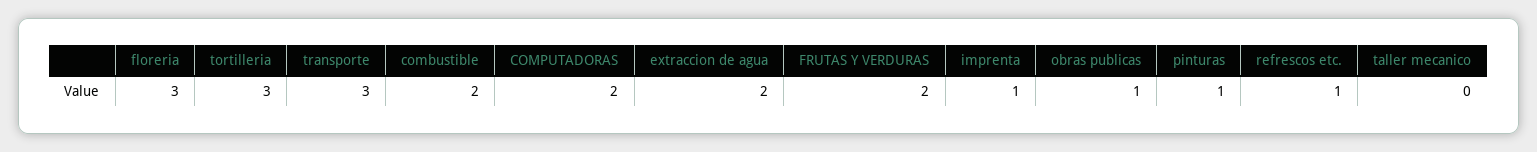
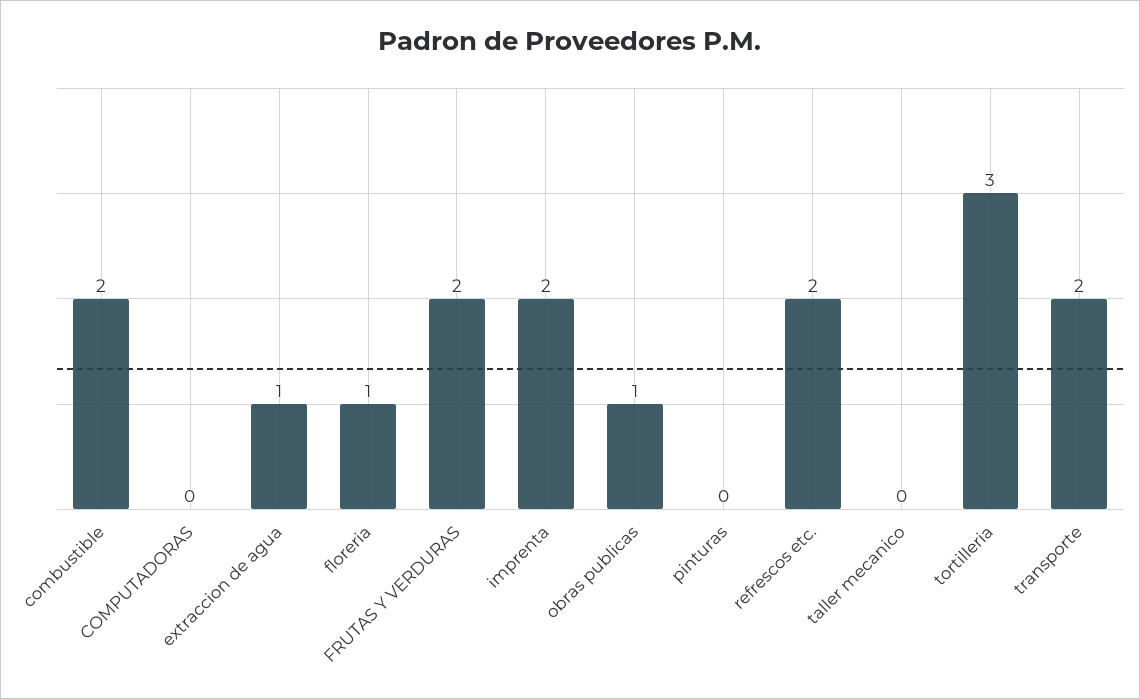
floreria: 3 -> 1
transporte: 3 -> 2
COMPUTADORAS: 2 -> 0
extraccion de agua: 2 -> 1
imprenta: 1 -> 2
pinturas: 1 -> 0
refrescos etc.: 1 -> 2

